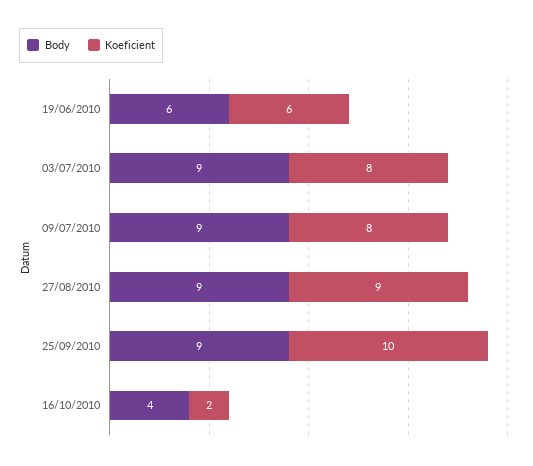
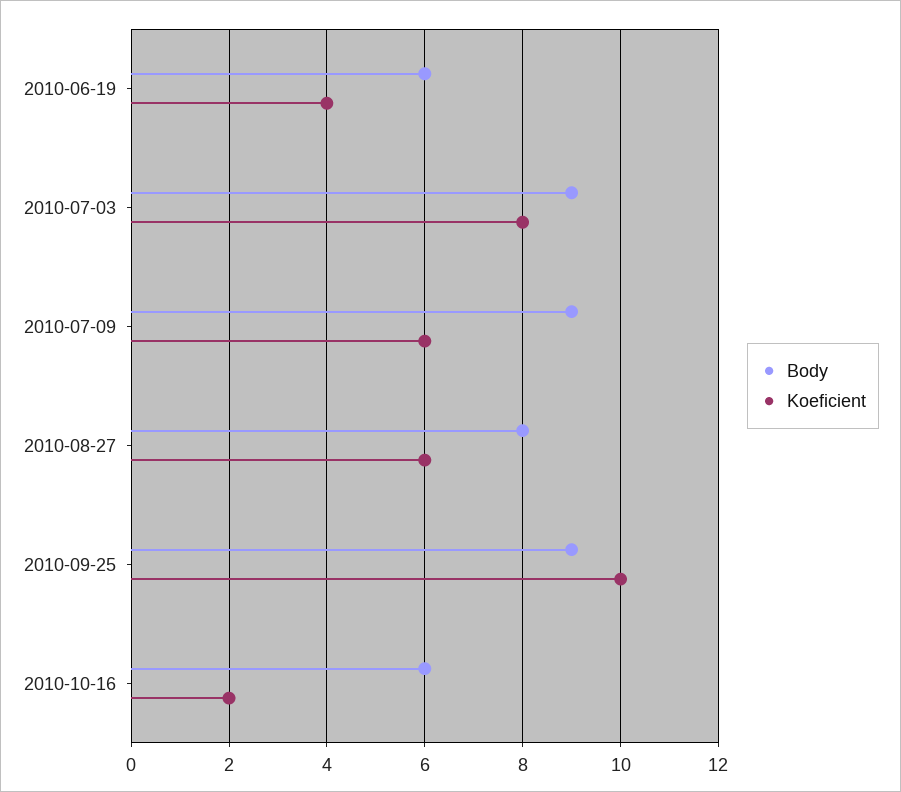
Koeficient, 19/06/2010: 6 -> 4
Koeficient, 09/07/2010: 8 -> 6
Body, 27/08/2010: 9 -> 8
Koeficient, 27/08/2010: 9 -> 6
Body, 16/10/2010: 4 -> 6

